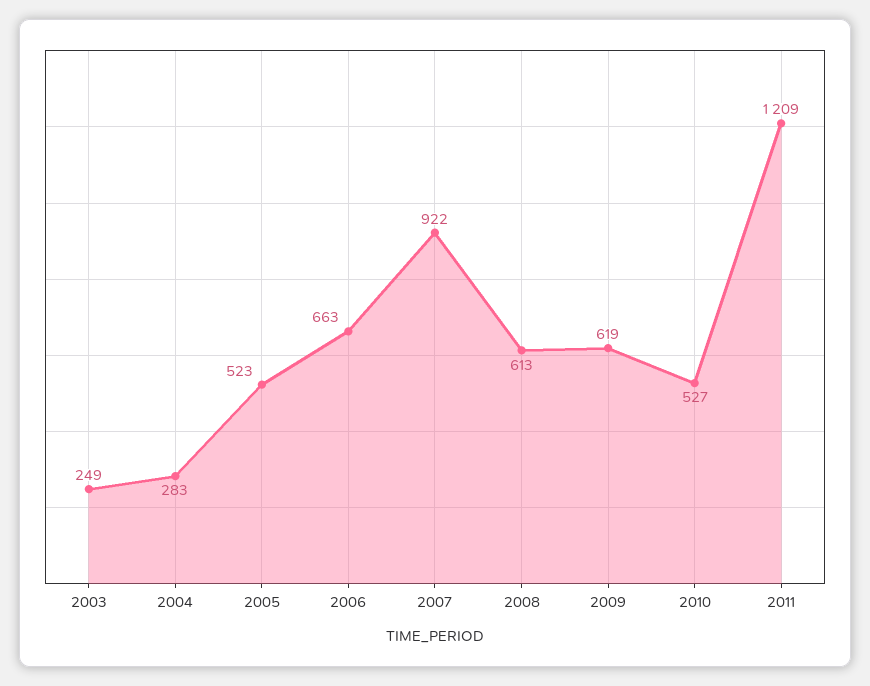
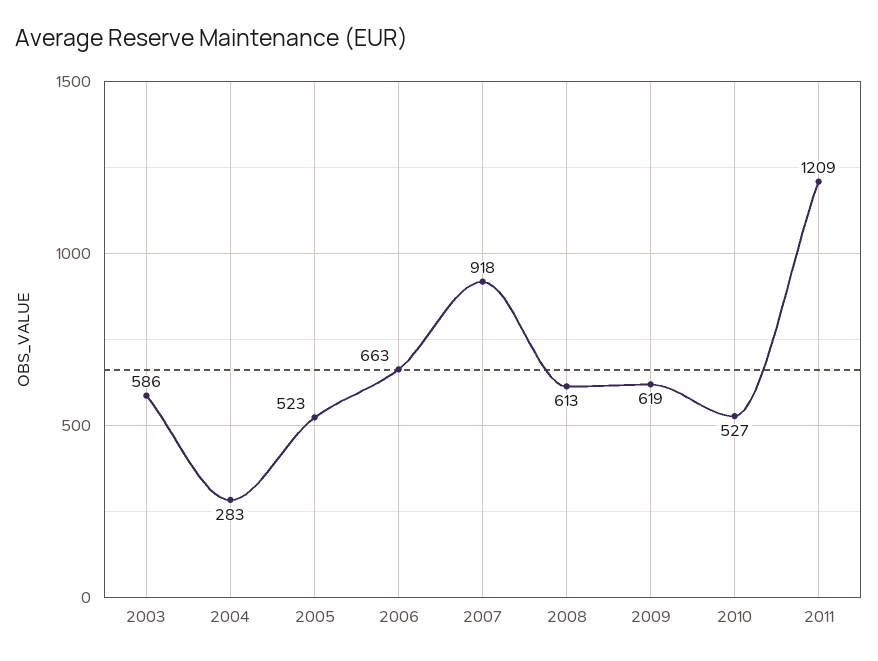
2003: 249 -> 586
2007: 922 -> 918

